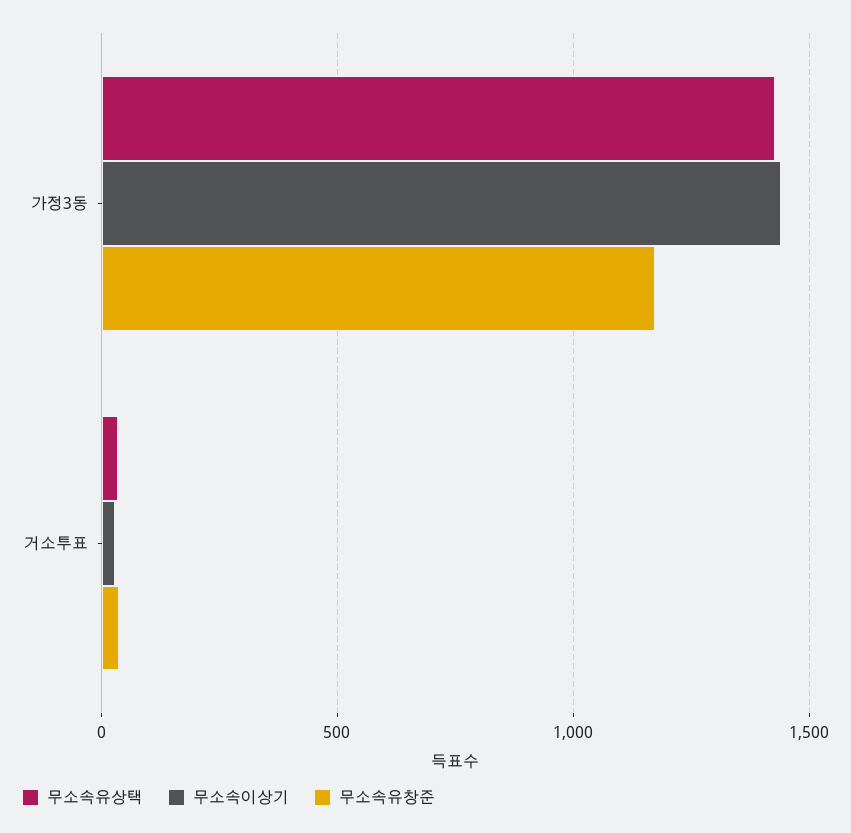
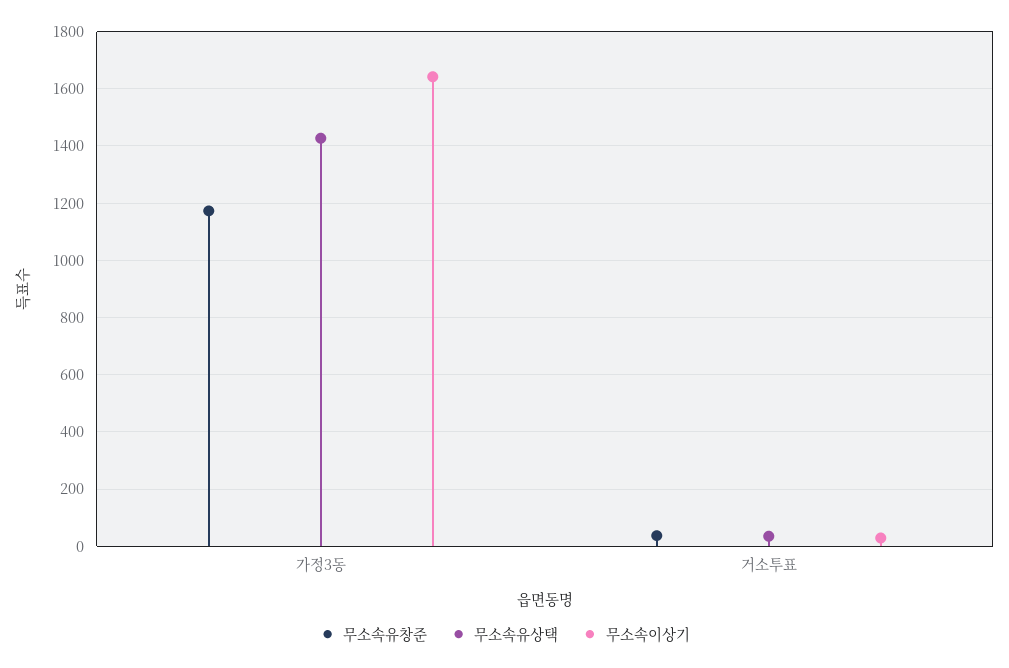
무소속이상기, 가정3동: 1450 -> 1650

